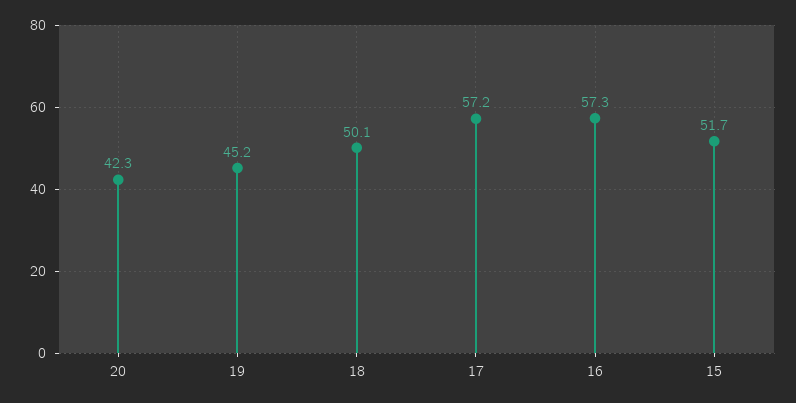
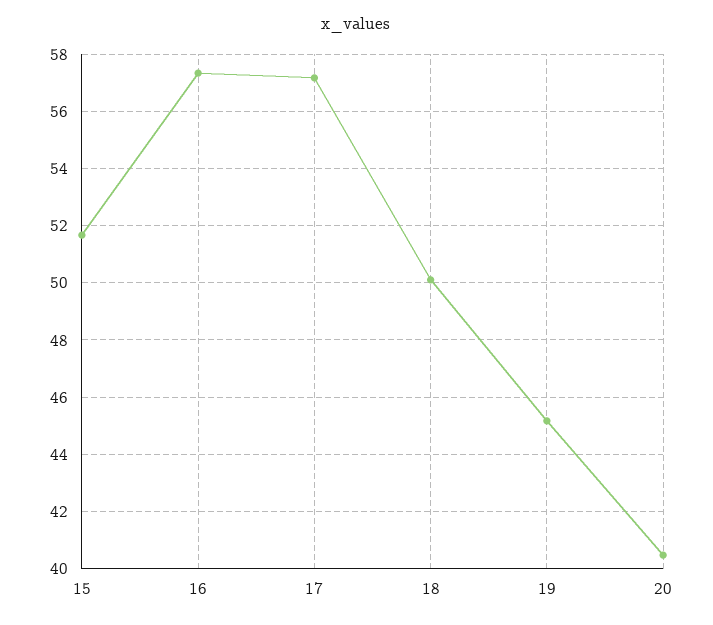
20: 42.3 -> 40.5

